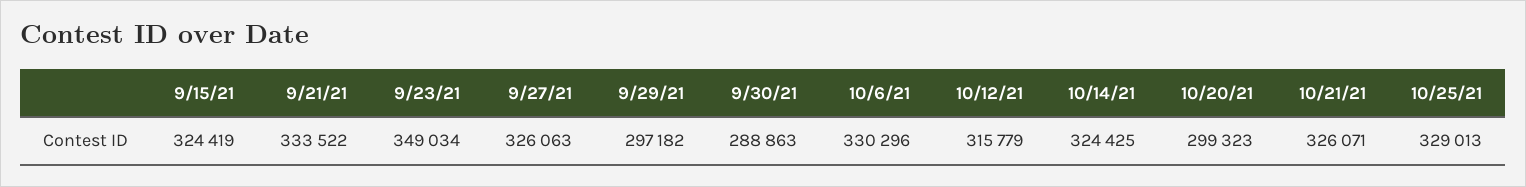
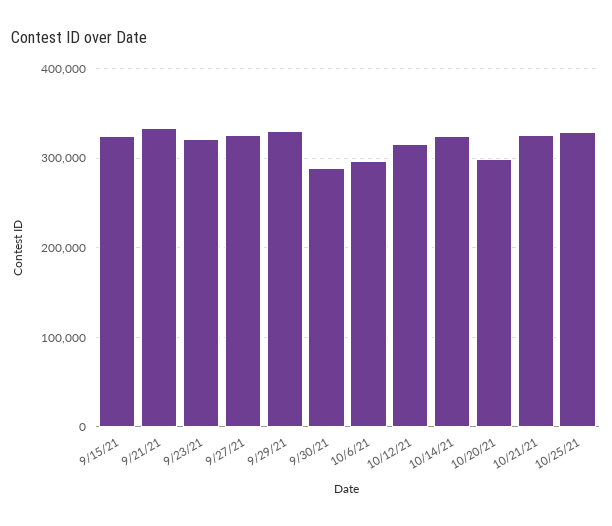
9/23/21: 349034 -> 320000
9/29/21: 297182 -> 330000
10/6/21: 330296 -> 300000

